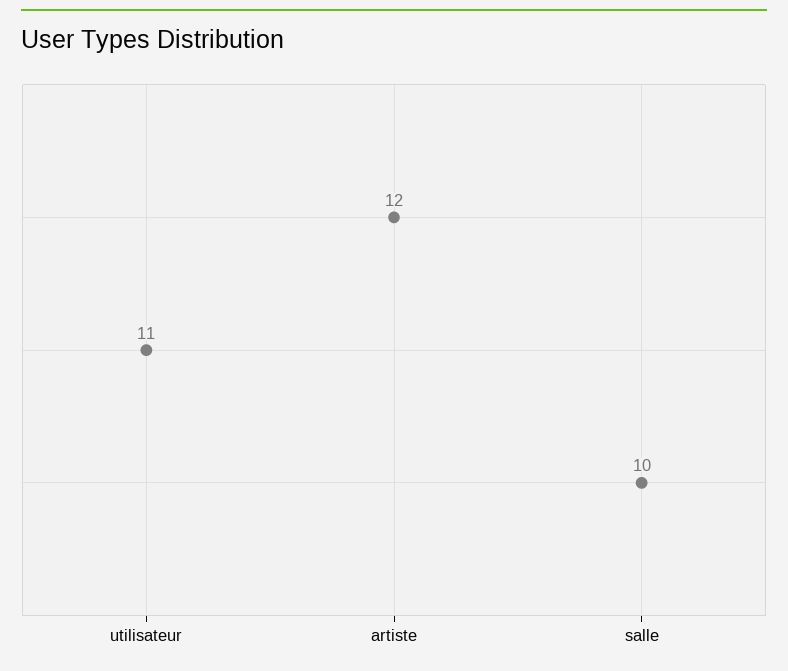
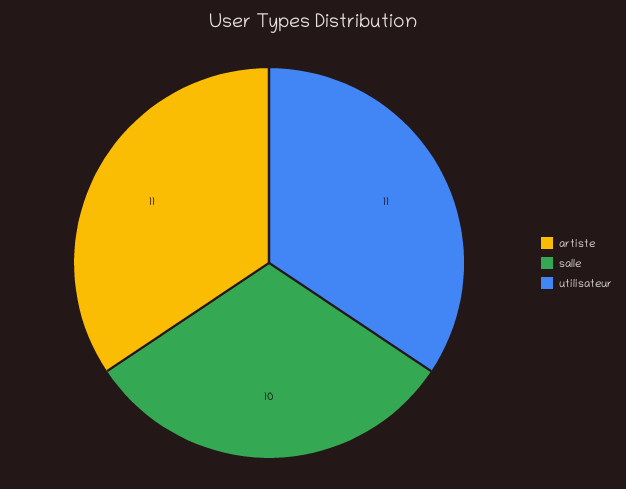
artiste: 12 -> 11

